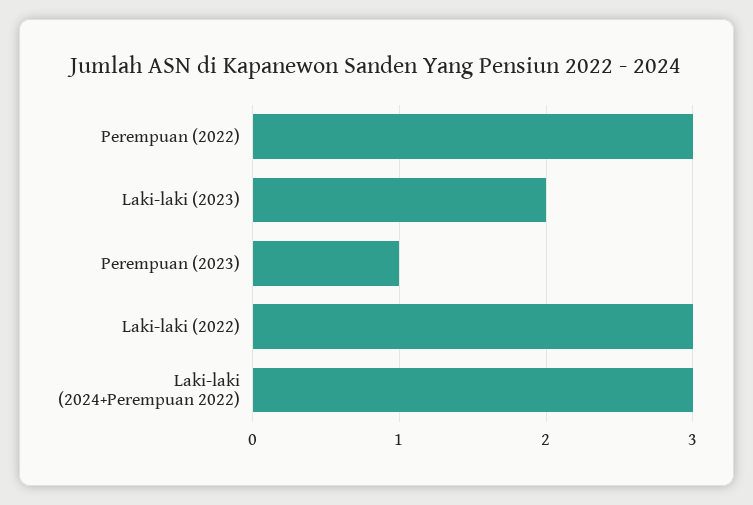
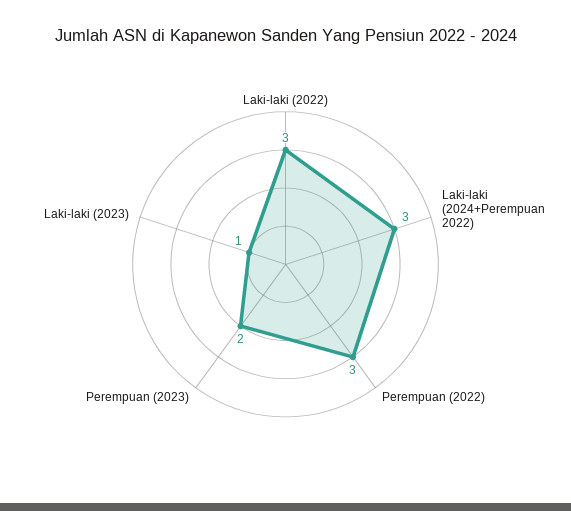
Laki-laki (2023): 2 -> 1
Perempuan (2023): 1 -> 2

